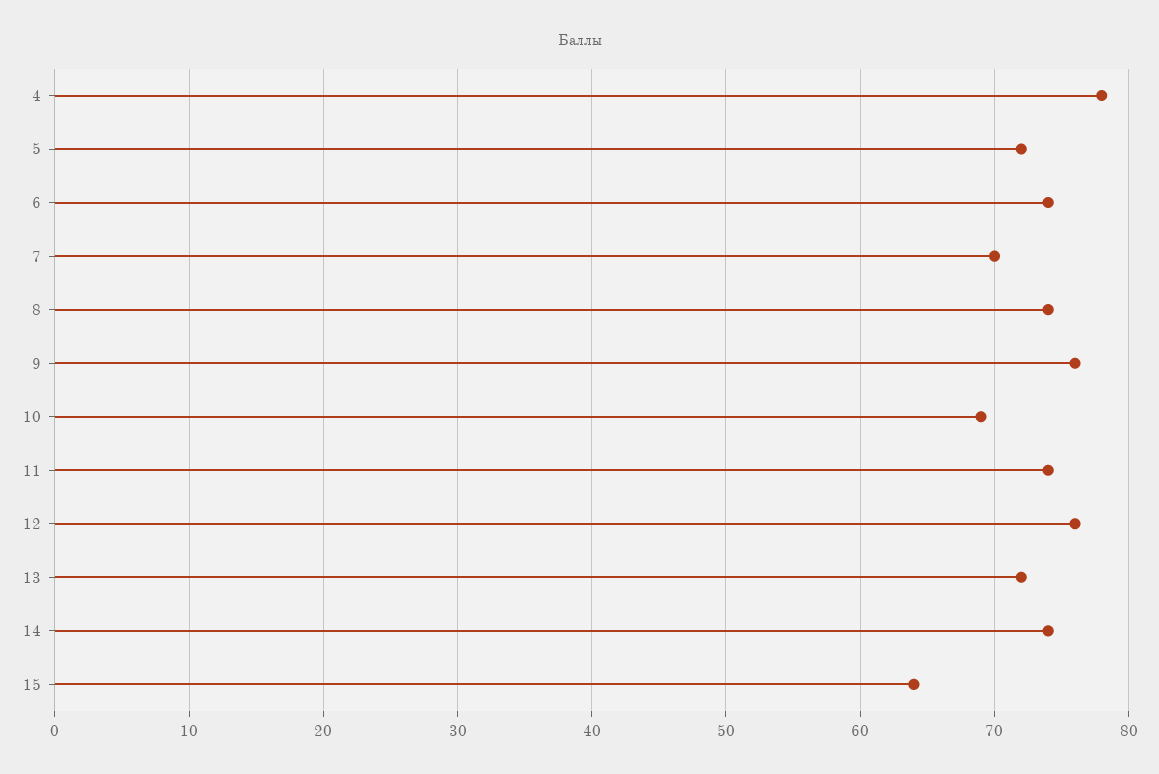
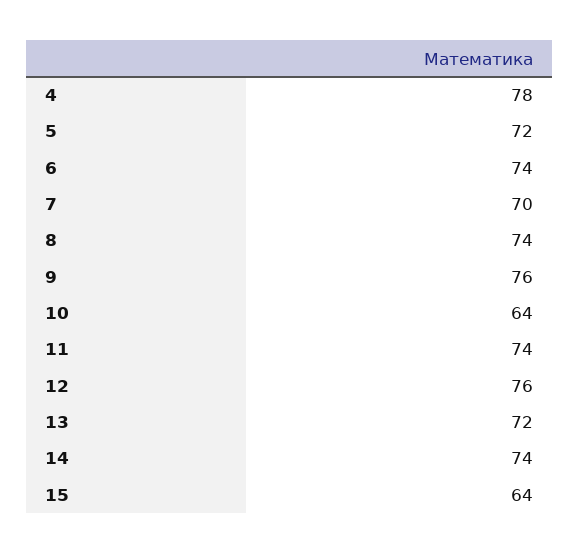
10: 69 -> 64

